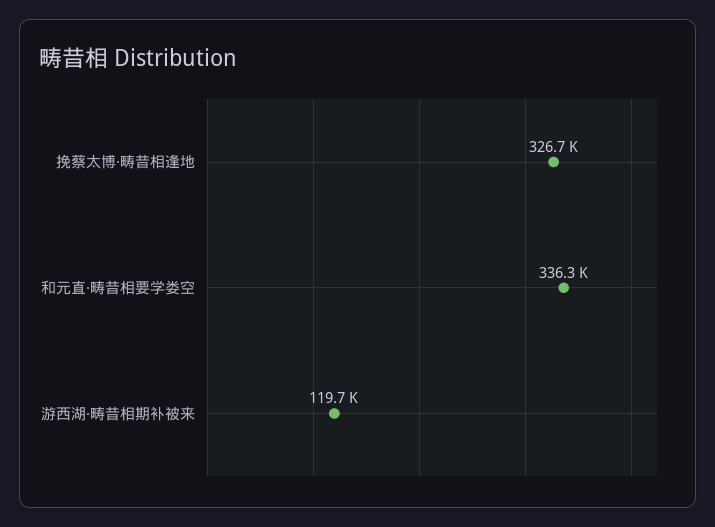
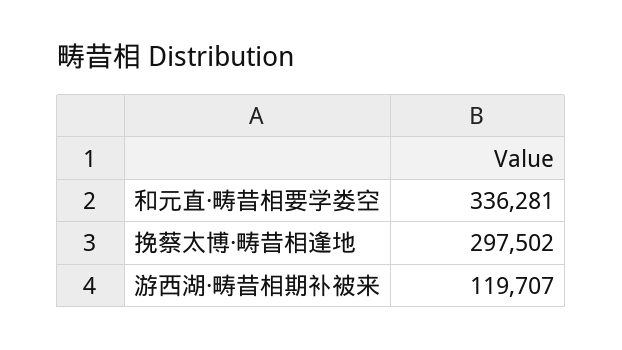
挽蔡太博·畴昔相逢地: 326700 -> 297502

